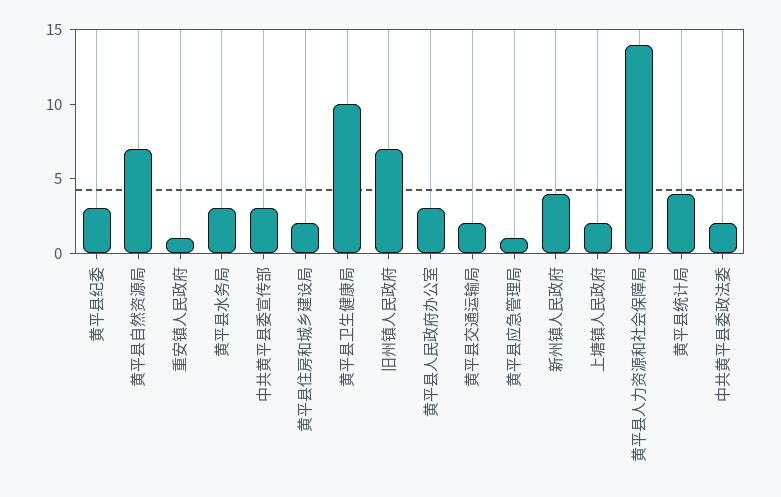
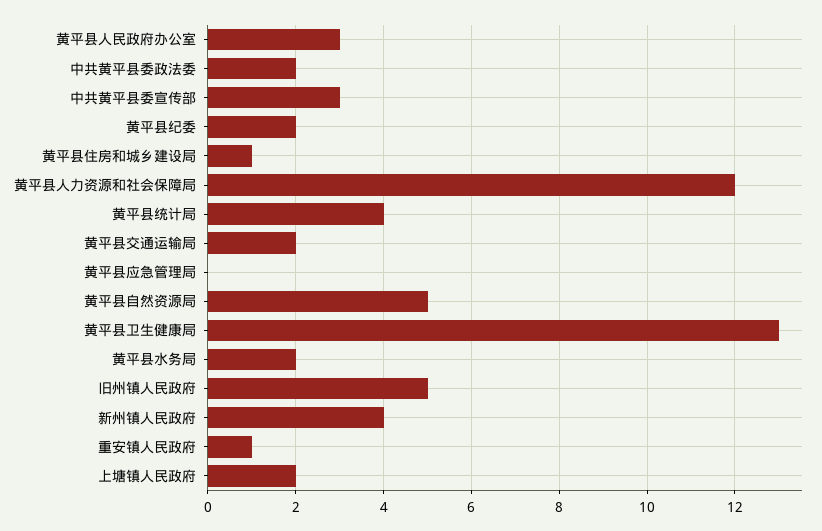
黄平县纪委: 3 -> 2
黄平县自然资源局: 7 -> 5
黄平县水务局: 3 -> 2
黄平县住房和城乡建设局: 2 -> 1
黄平县卫生健康局: 10 -> 13
旧州镇人民政府: 7 -> 5
黄平县应急管理局: 1 -> 0
黄平县人力资源和社会保障局: 14 -> 12

